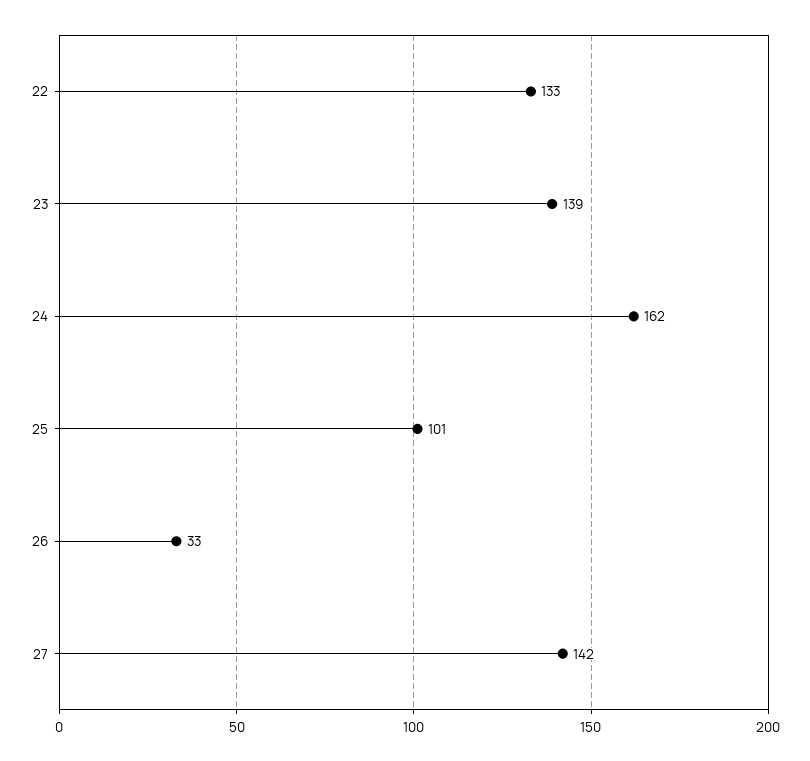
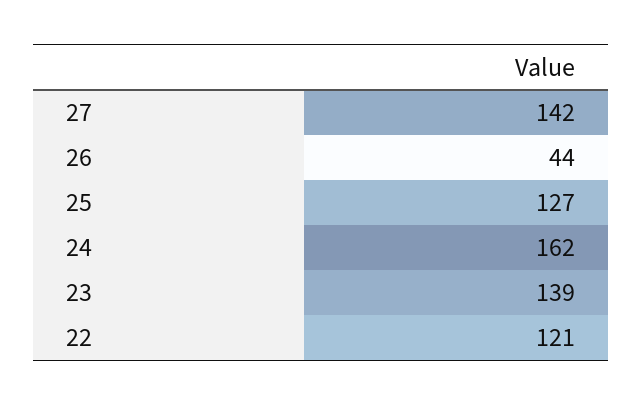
22: 133 -> 121
25: 101 -> 127
26: 33 -> 44

